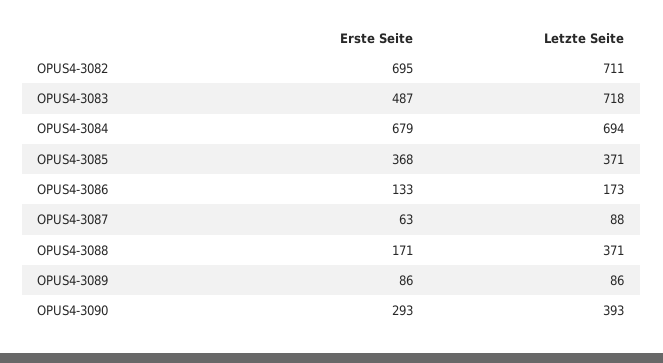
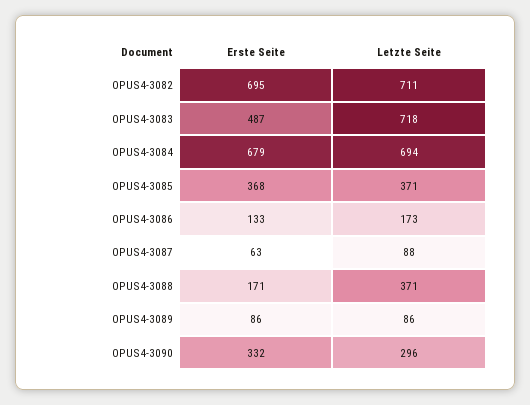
Erste Seite, OPUS4-3090: 293 -> 332
Letzte Seite, OPUS4-3090: 393 -> 296

